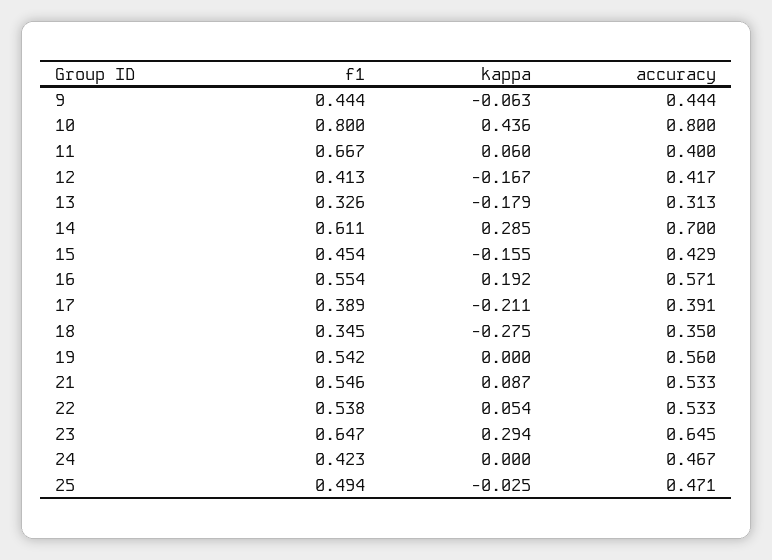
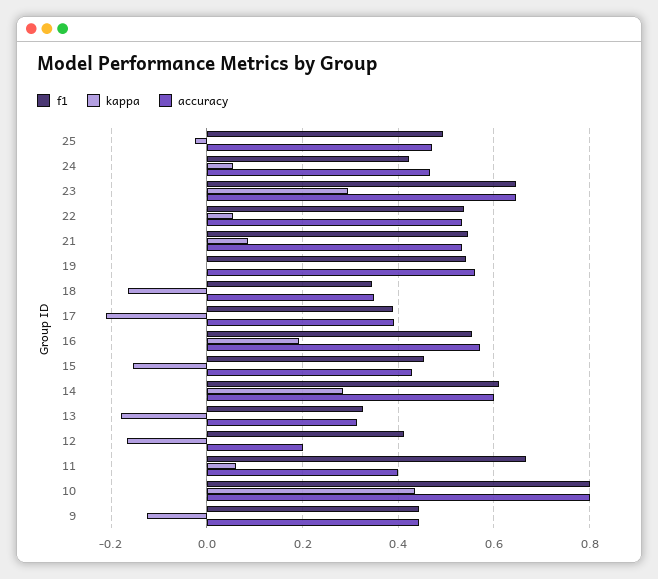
kappa, 9: -0.063 -> -0.12
accuracy, 12: 0.417 -> 0.2
accuracy, 14: 0.7 -> 0.6
kappa, 18: -0.275 -> -0.16
kappa, 24: 0 -> 0.06

